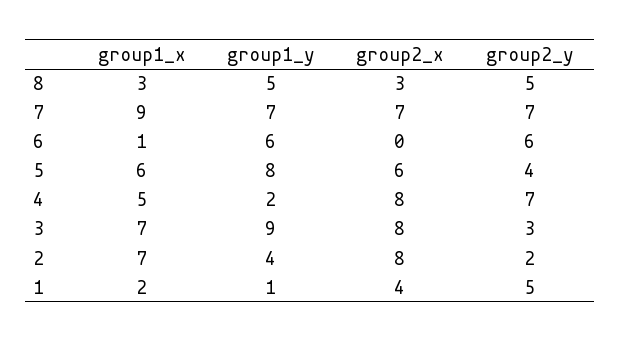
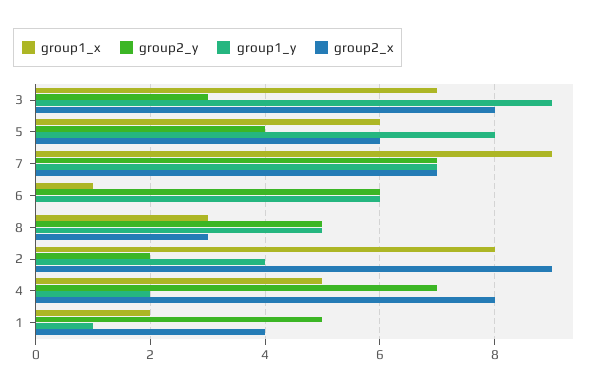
group1_x, 2: 7 -> 8
group2_x, 2: 8 -> 9

